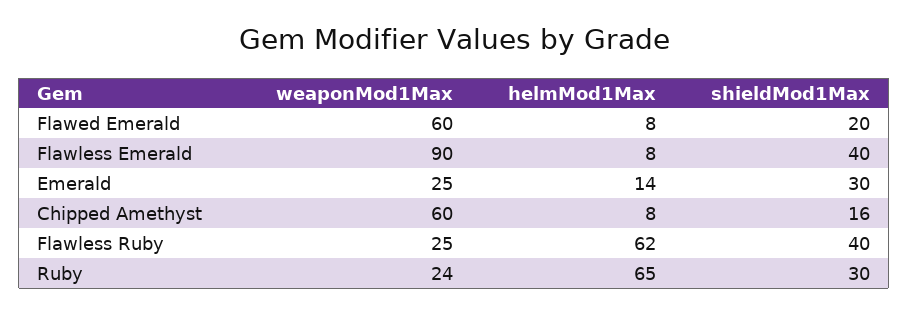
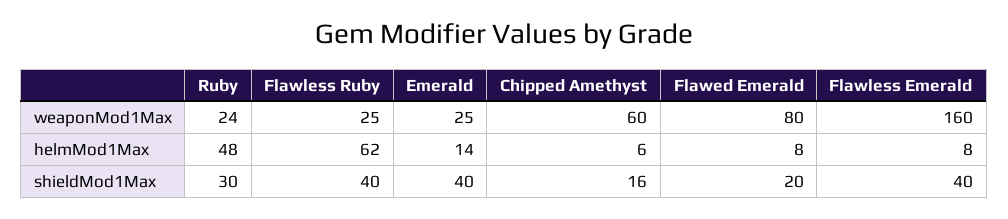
weaponMod1Max, Flawed Emerald: 60 -> 80
weaponMod1Max, Flawless Emerald: 90 -> 160
shieldMod1Max, Emerald: 30 -> 40
helmMod1Max, Chipped Amethyst: 8 -> 6
helmMod1Max, Ruby: 65 -> 48

